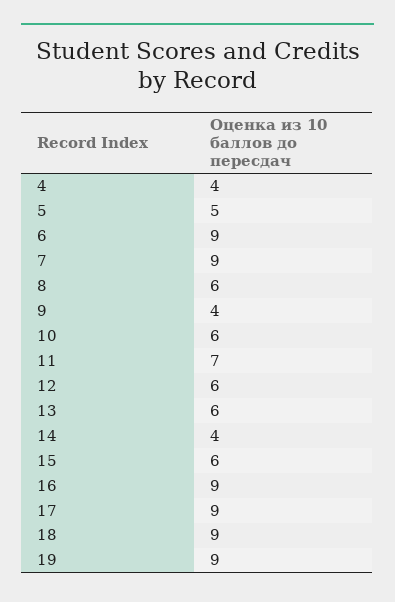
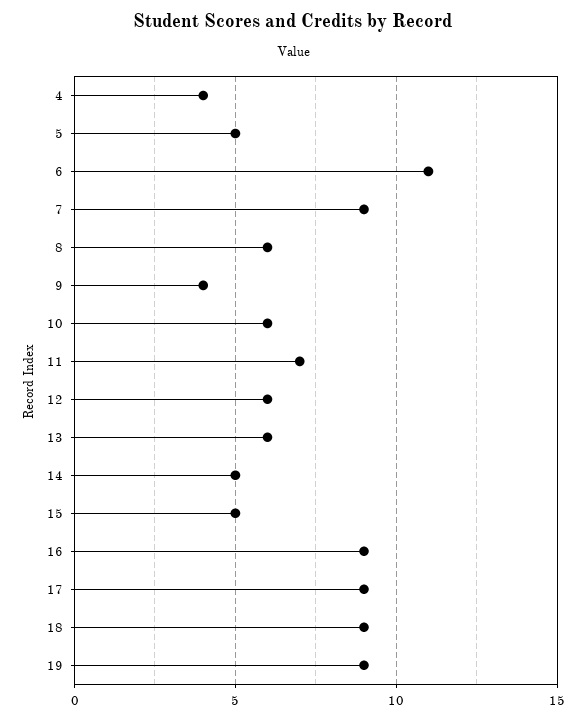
6: 9 -> 11
14: 4 -> 5
15: 6 -> 5

